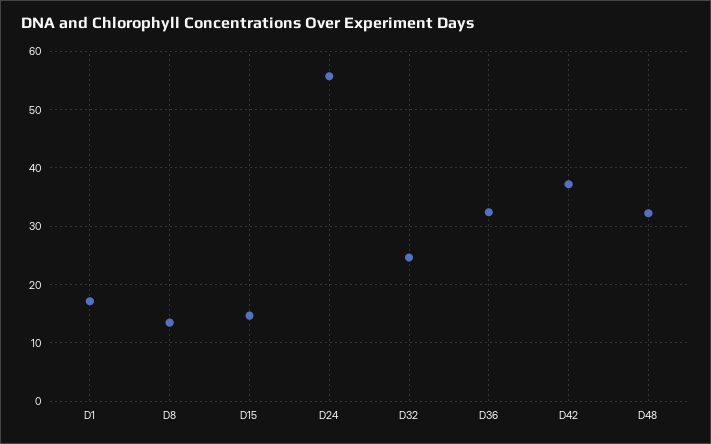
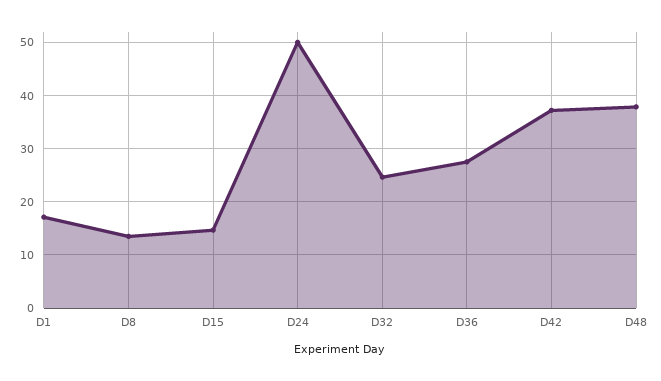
D24: 56 -> 50
D36: 32 -> 28
D48: 32 -> 38

